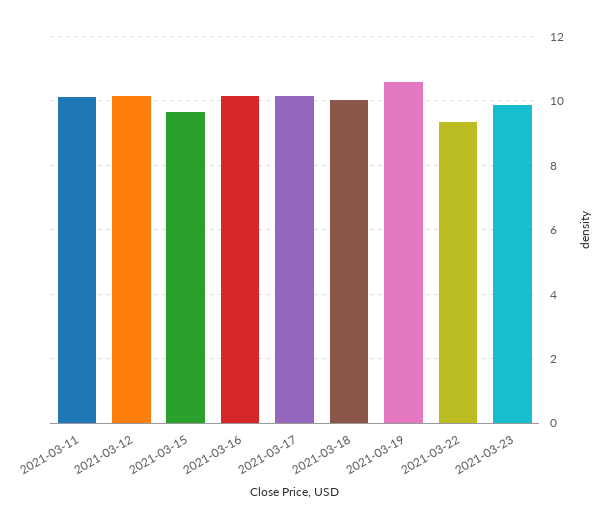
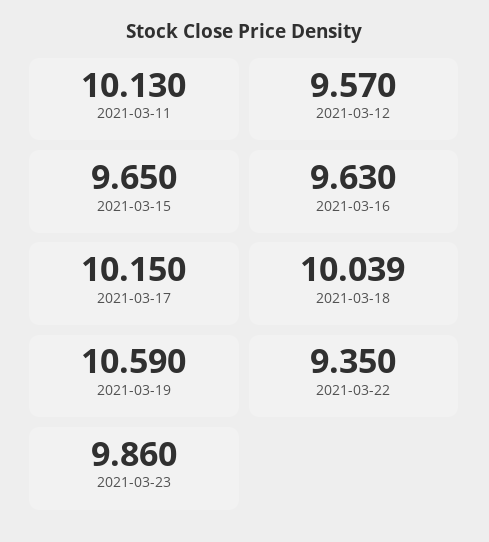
2021-03-12: 10.2 -> 9.57
2021-03-16: 10.2 -> 9.63

